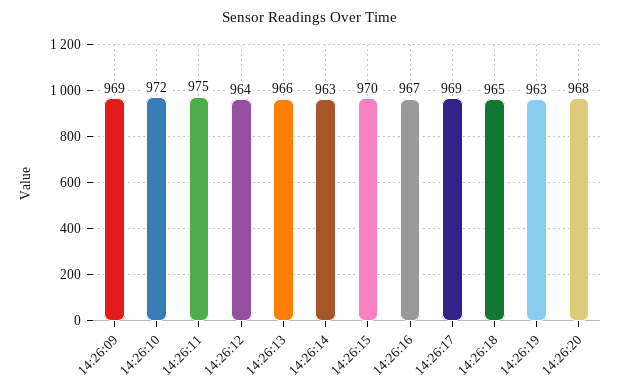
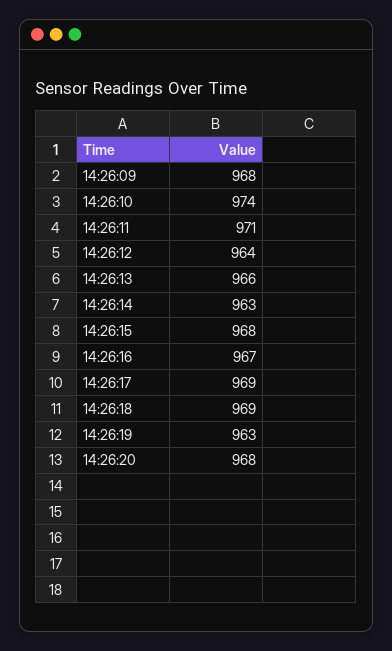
14:26:09: 969 -> 968
14:26:10: 972 -> 974
14:26:11: 975 -> 971
14:26:15: 970 -> 968
14:26:18: 965 -> 969

